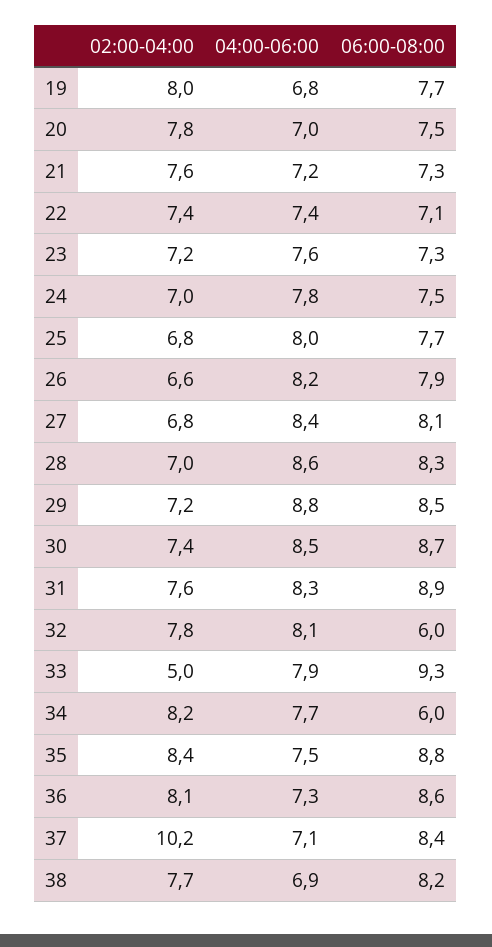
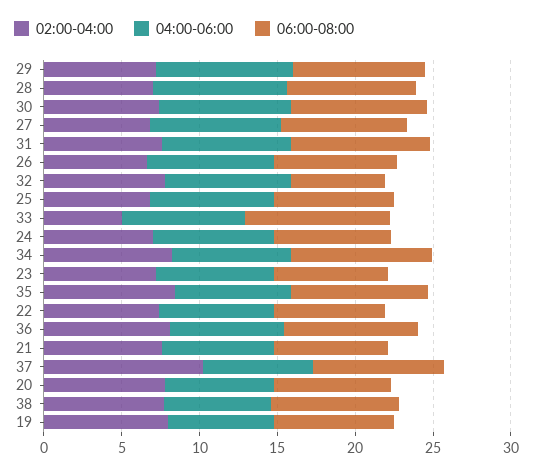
06:00-08:00, 34: 6 -> 9

